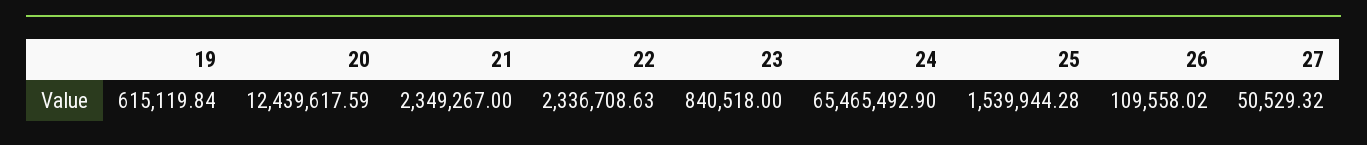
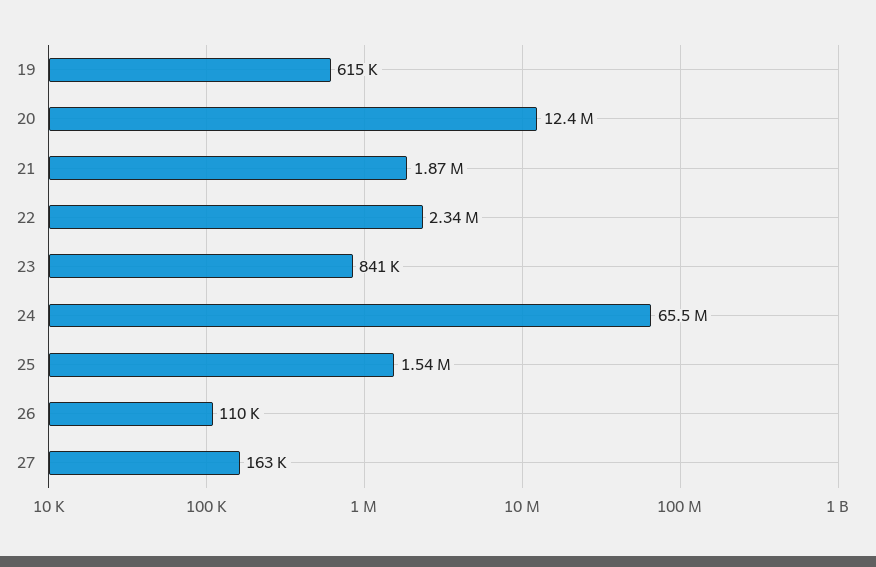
21: 2349267 -> 1870000
27: 50529.32 -> 163000

